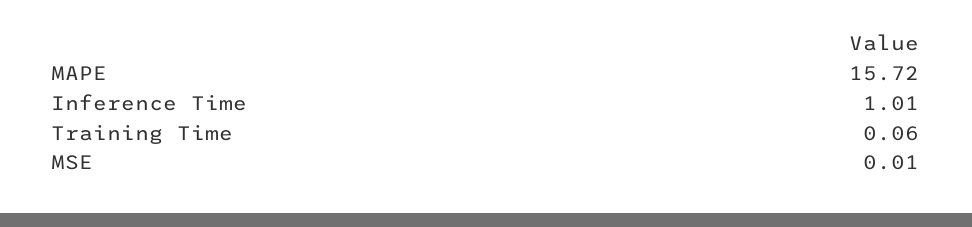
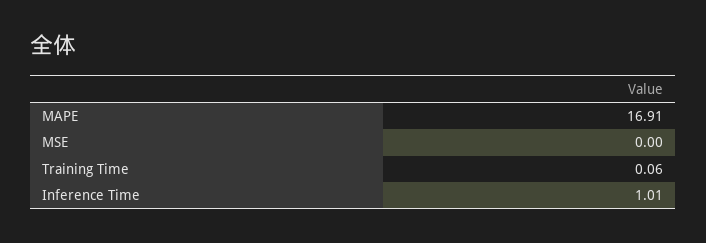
MAPE: 15.72 -> 16.91
MSE: 0.01 -> 0

